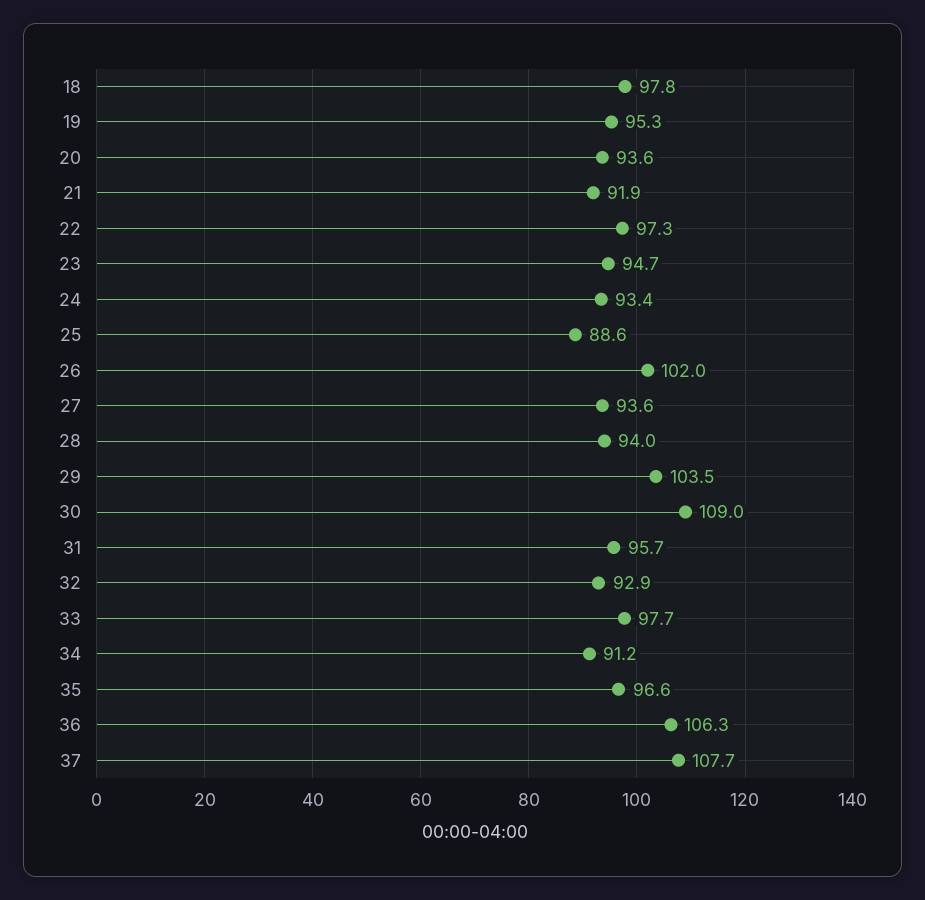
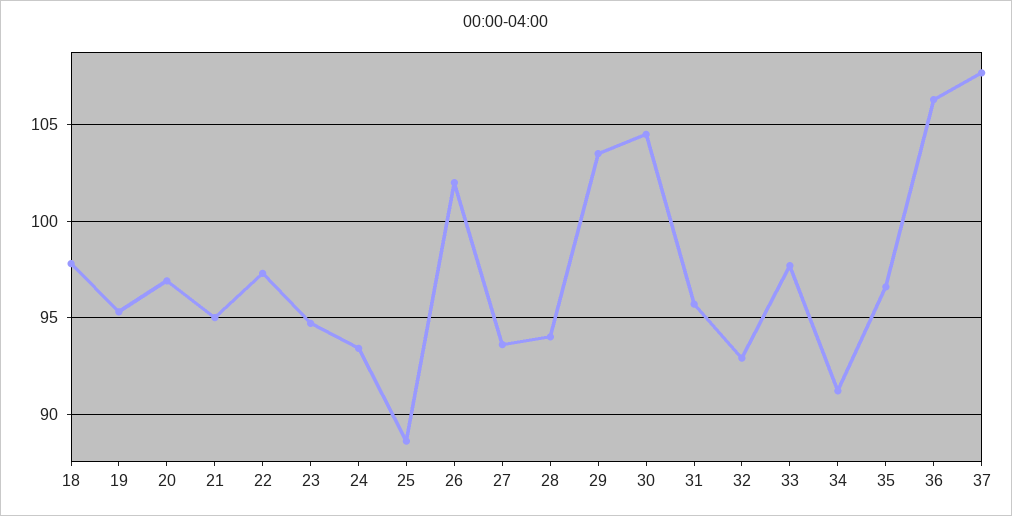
20: 93.6 -> 97
21: 91.9 -> 95
30: 109 -> 104.5

